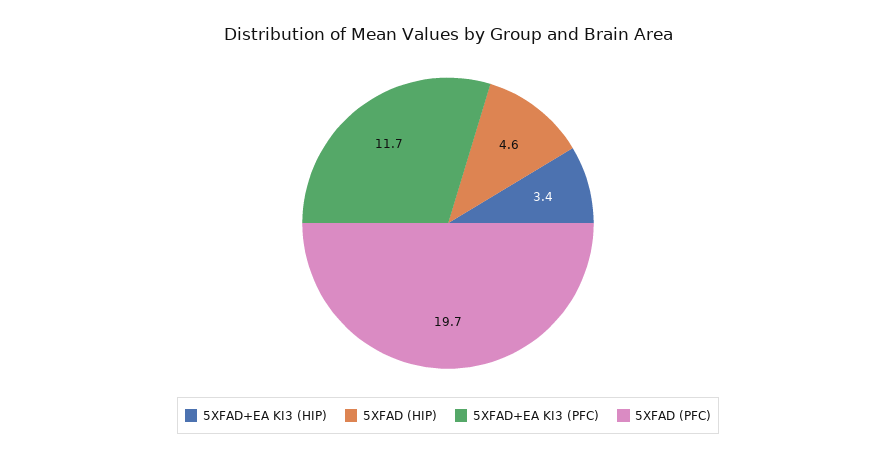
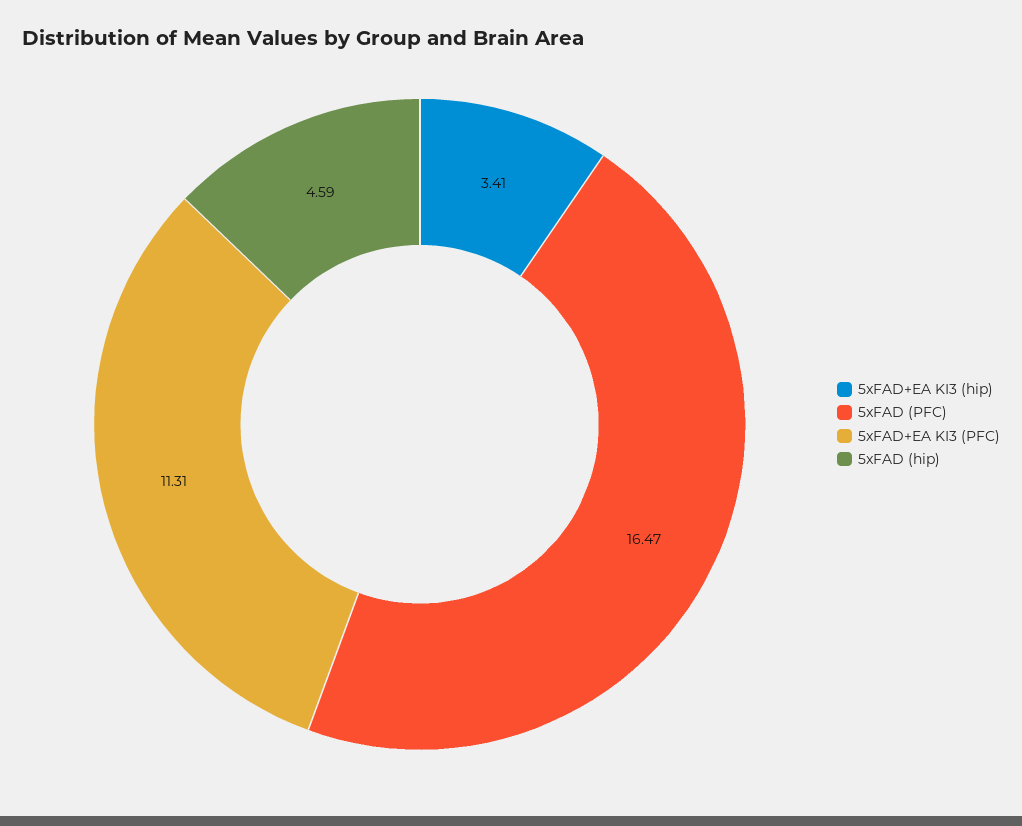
5XFAD+EA KI3 (PFC): 11.7 -> 11.31
5XFAD (PFC): 19.7 -> 16.47

